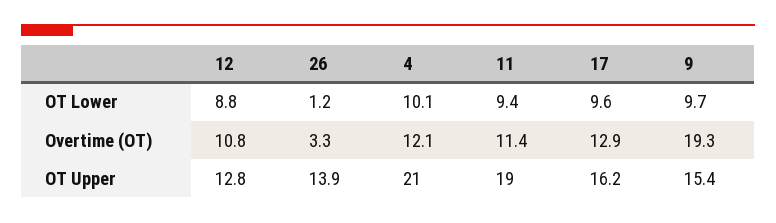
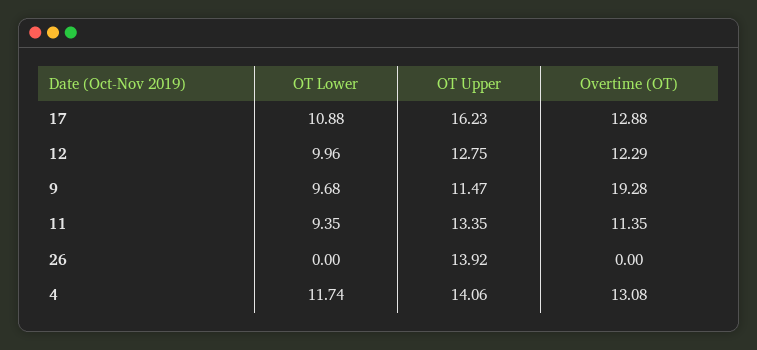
12, OT Lower: 8.8 -> 9.96
26, OT Lower: 1.2 -> 0
4, OT Lower: 10.1 -> 11.74
17, OT Lower: 9.6 -> 10.88
12, Overtime (OT): 10.8 -> 12.29
26, Overtime (OT): 3.3 -> 0
4, Overtime (OT): 12.1 -> 13.08
4, OT Upper: 21 -> 14.06
11, OT Upper: 19 -> 13.35
9, OT Upper: 15.4 -> 11.47

